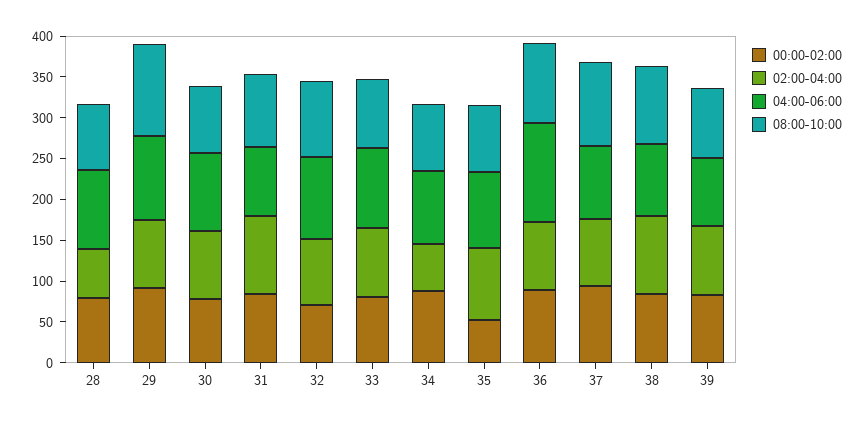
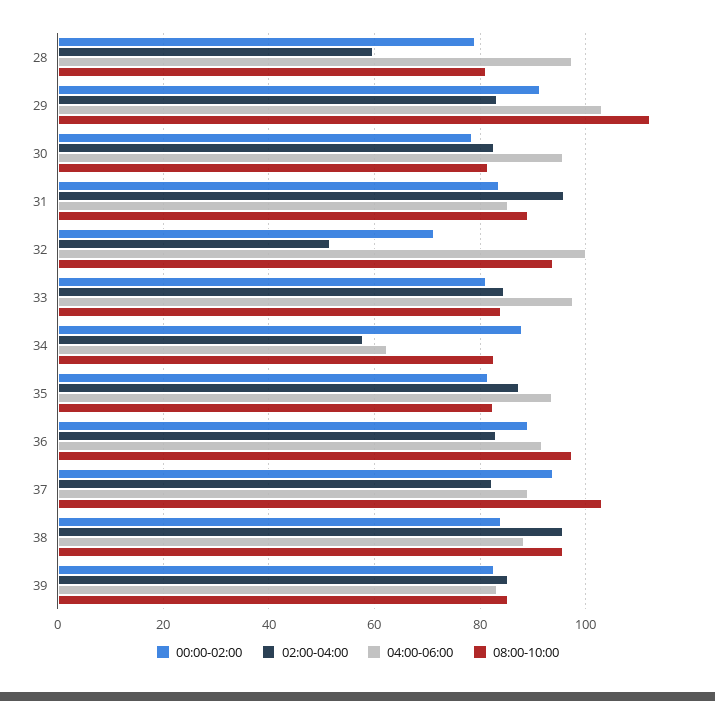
02:00-04:00, 32: 80 -> 52
04:00-06:00, 34: 90 -> 62
00:00-02:00, 35: 50 -> 82
04:00-06:00, 36: 120 -> 92

